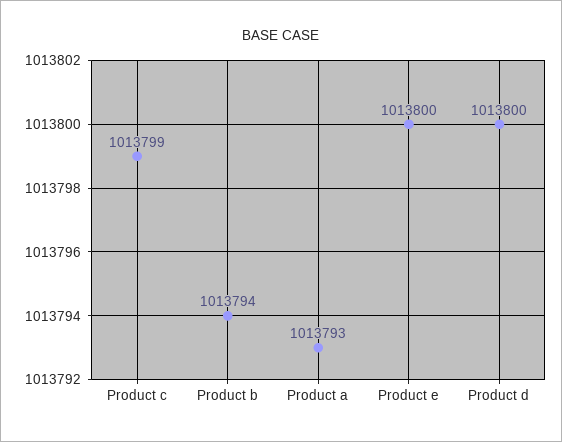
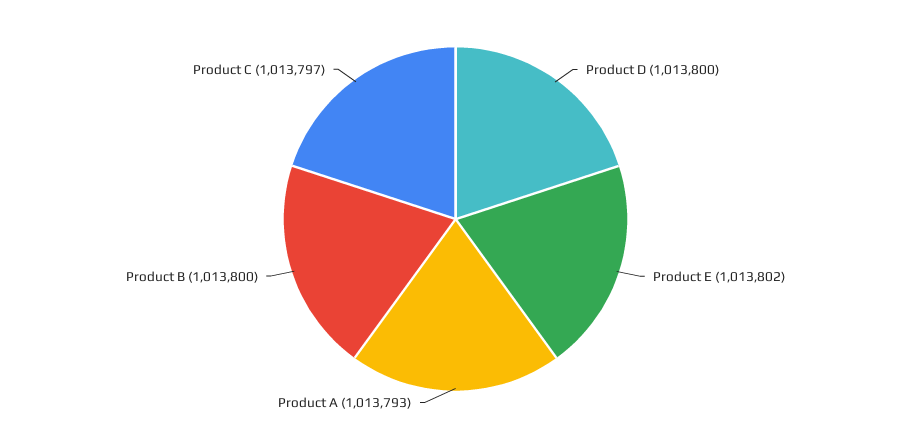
Product c: 1013799 -> 1013797
Product b: 1013794 -> 1013800
Product e: 1013800 -> 1013802

